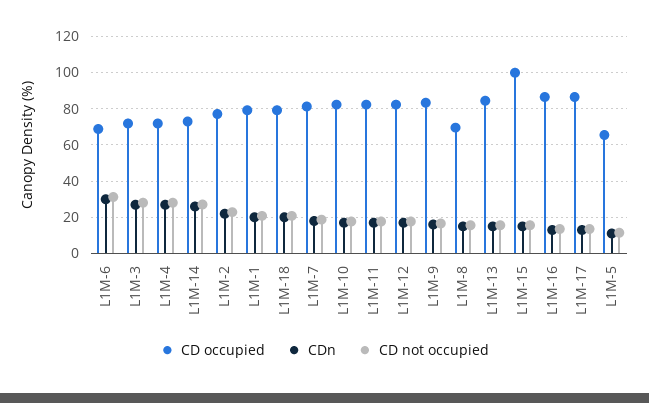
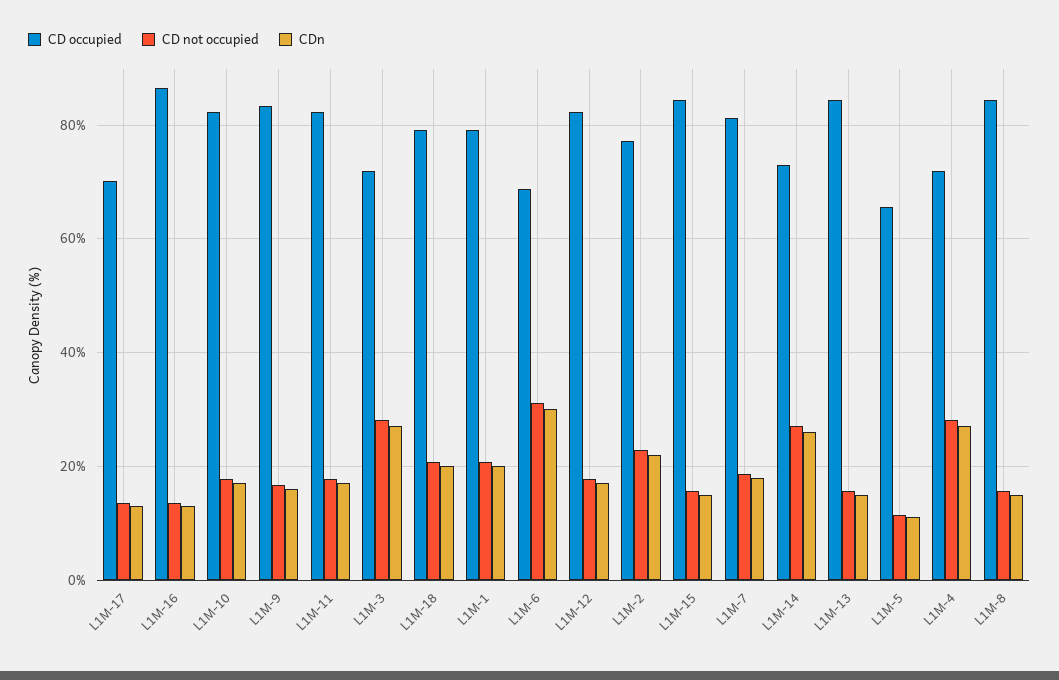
CD occupied, L1M-8: 70 -> 84
CD occupied, L1M-15: 100 -> 84
CD occupied, L1M-17: 85 -> 70

